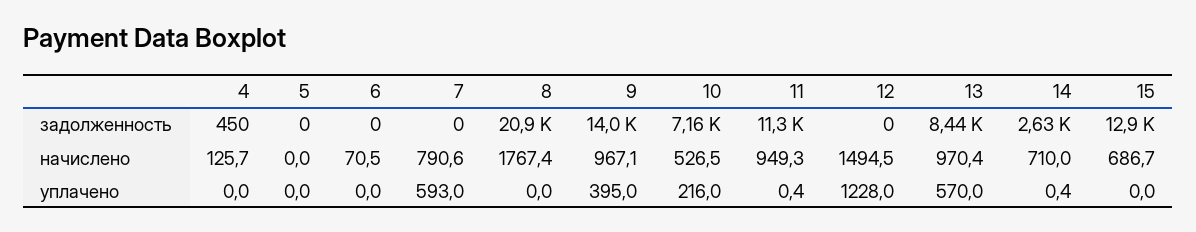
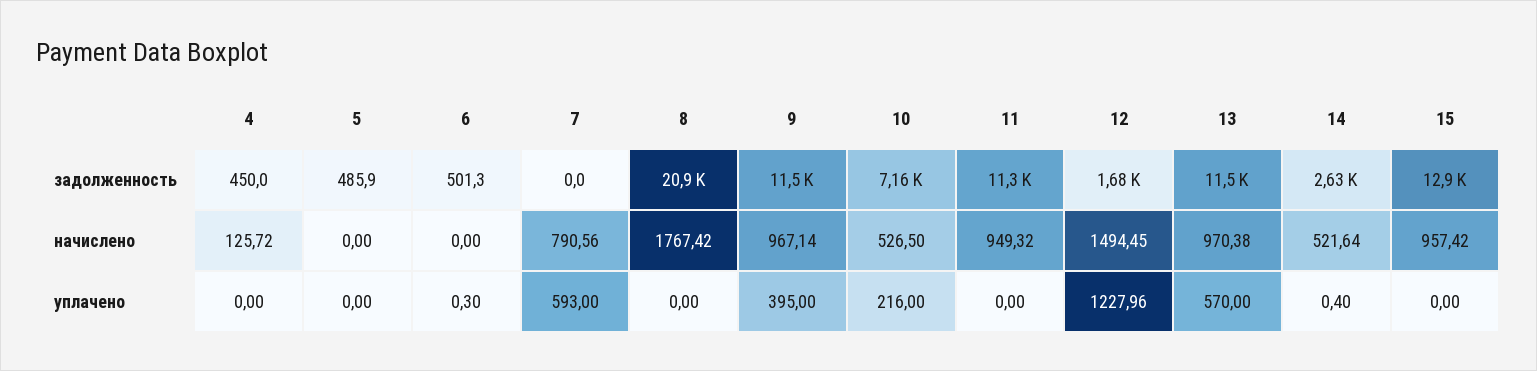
5, задолженность: 0 -> 485.9
6, задолженность: 0 -> 501.3
9, задолженность: 14000 -> 11500
12, задолженность: 0 -> 1680
13, задолженность: 8440 -> 11500
6, начислено: 70.5 -> 0
14, начислено: 710 -> 521.64
15, начислено: 686.7 -> 957.42
6, уплачено: 0 -> 0.3
11, уплачено: 0.4 -> 0

